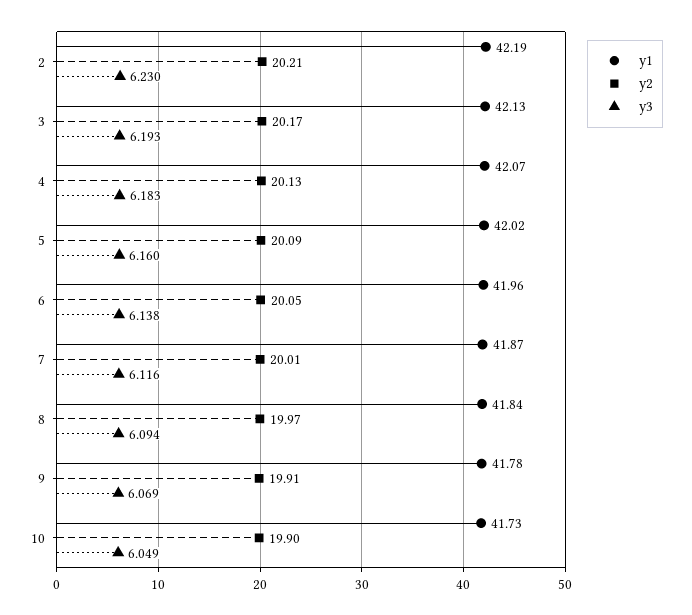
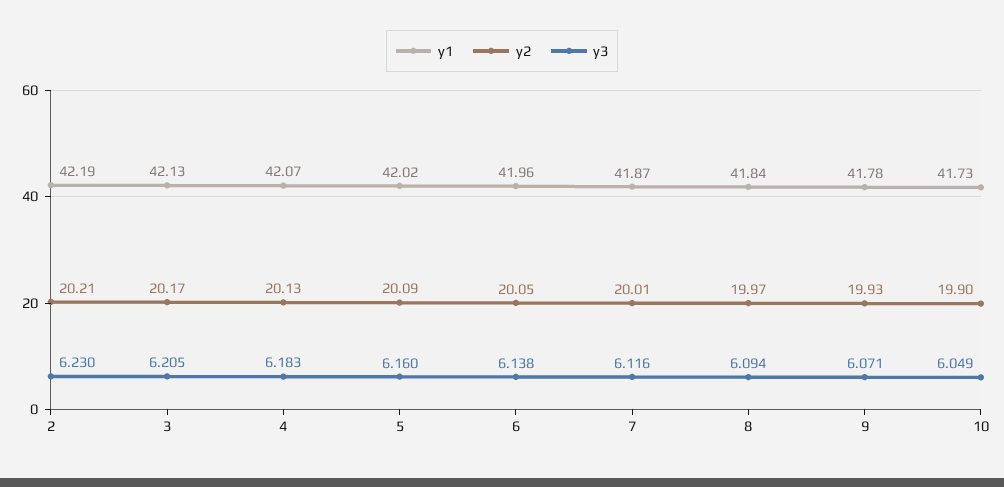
y3, 3: 6.193 -> 6.205
y2, 9: 19.91 -> 19.93
y3, 9: 6.069 -> 6.071

